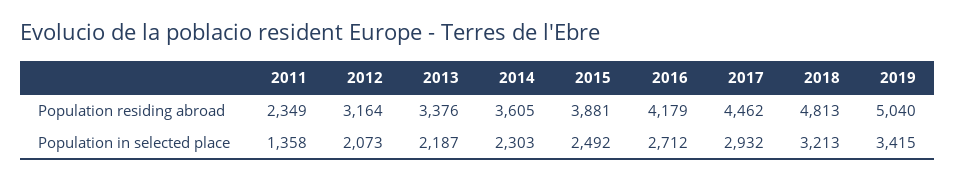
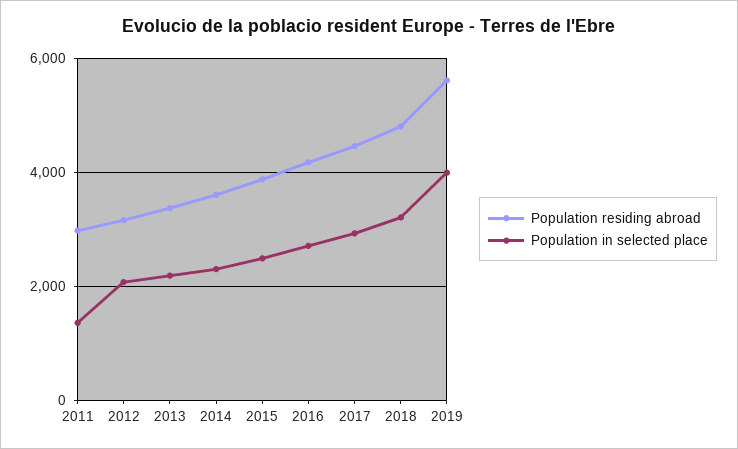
Population residing abroad, 2011: 2349 -> 3000
Population residing abroad, 2019: 5040 -> 5600
Population in selected place, 2019: 3415 -> 4000

